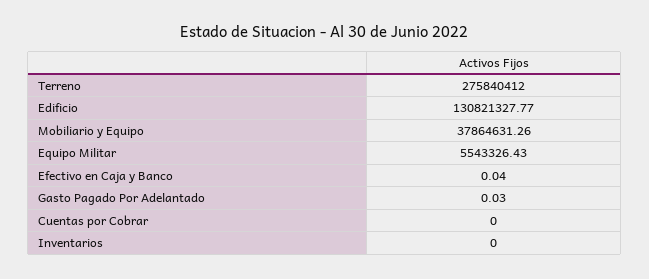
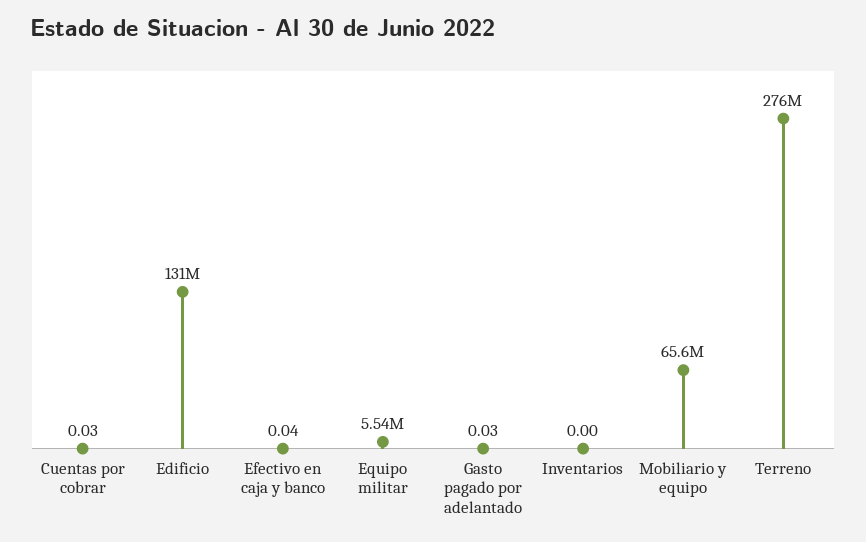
Mobiliario y Equipo: 37864631.26 -> 65600000
Cuentas por Cobrar: 0 -> 0.03

